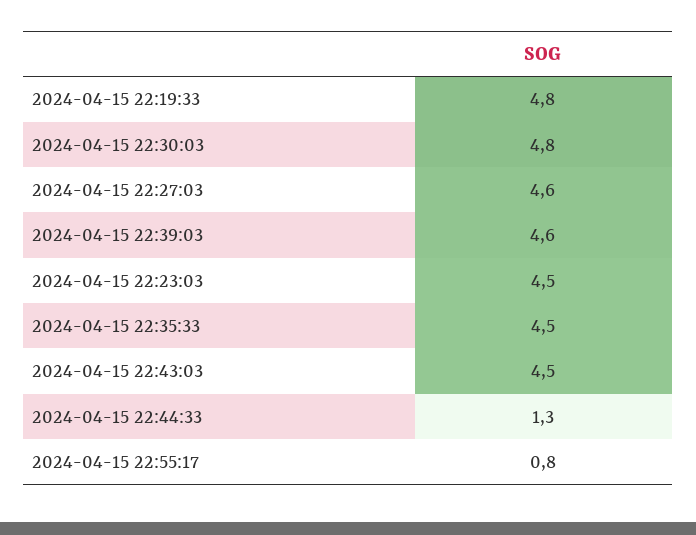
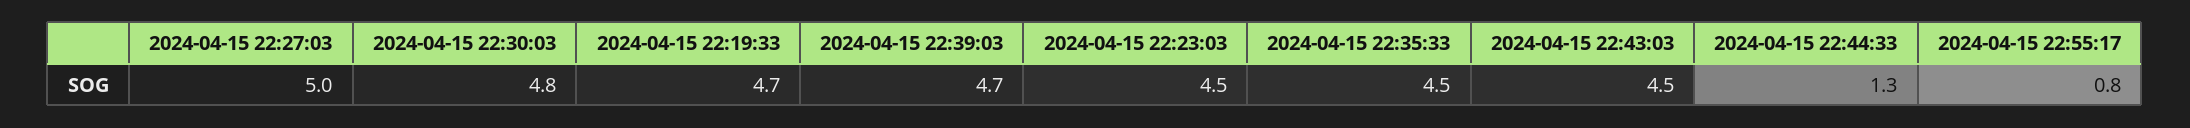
2024-04-15 22:19:33: 4.8 -> 4.7
2024-04-15 22:27:03: 4.6 -> 5
2024-04-15 22:39:03: 4.6 -> 4.7

